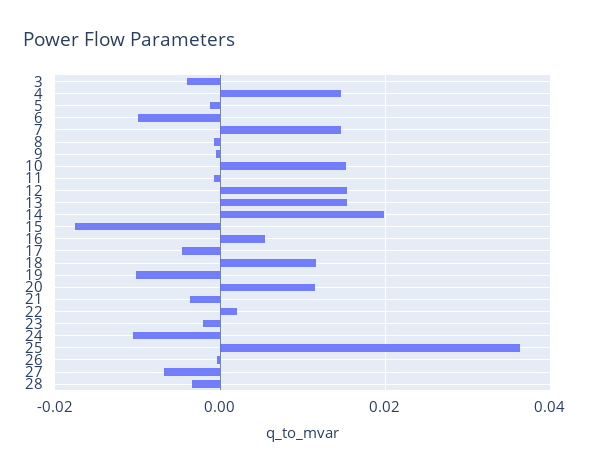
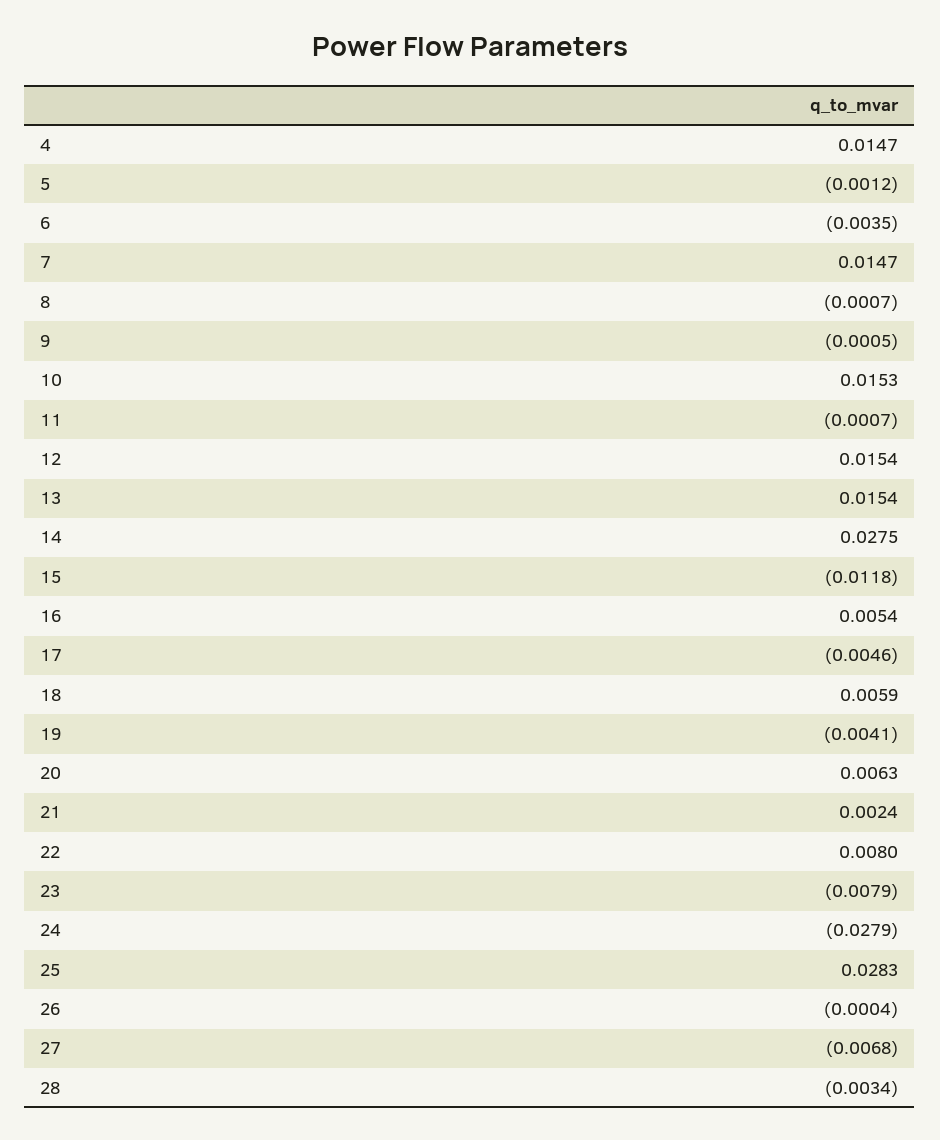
3: -0.004 -> none
6: -0.01 -> -0.0035
14: 0.02 -> 0.0275
15: -0.018 -> -0.0118
18: 0.012 -> 0.0059
19: -0.01 -> -0.0041
20: 0.012 -> 0.0063
21: -0.004 -> 0.0024
22: 0.002 -> 0.008
23: -0.002 -> -0.0079
24: -0.01 -> -0.0279
25: 0.036 -> 0.0283

